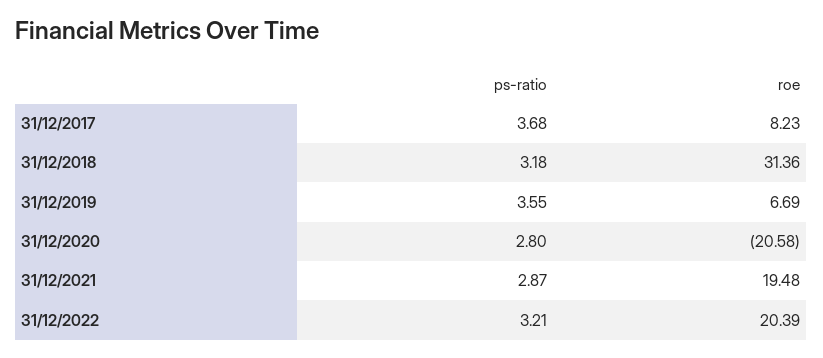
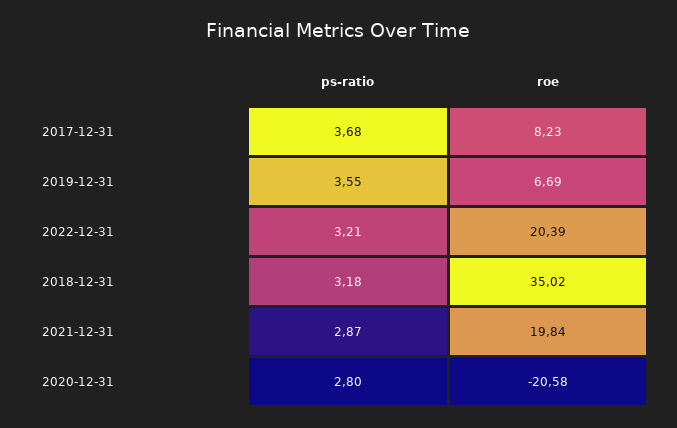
roe, 31/12/2018: 31.36 -> 35.02
roe, 31/12/2021: 19.48 -> 19.84

